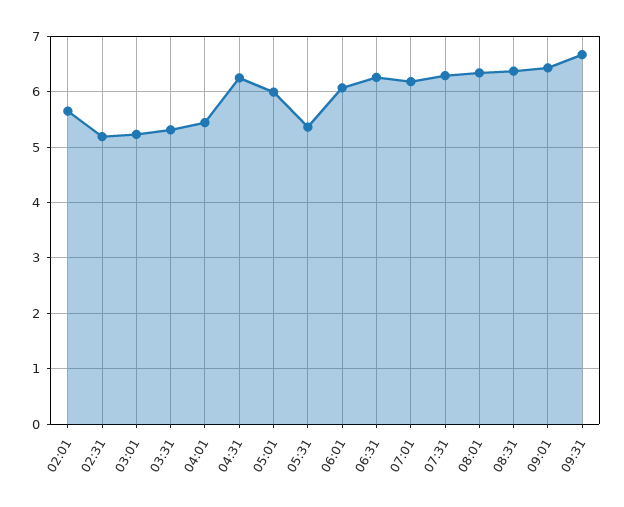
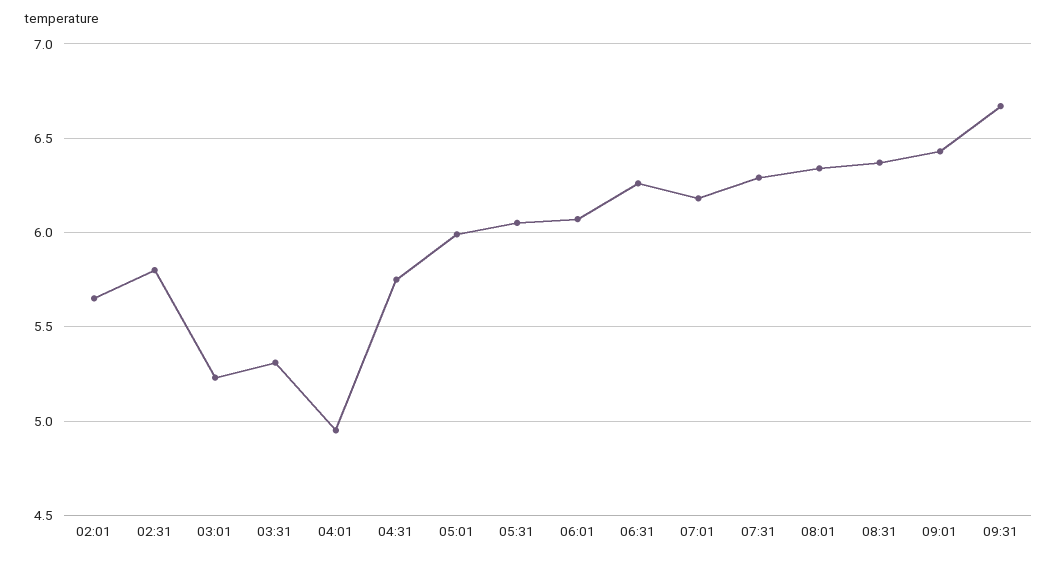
02:31: 5.2 -> 5.8
04:01: 5.4 -> 4.95
04:31: 6.2 -> 5.75
05:31: 5.4 -> 6.05

